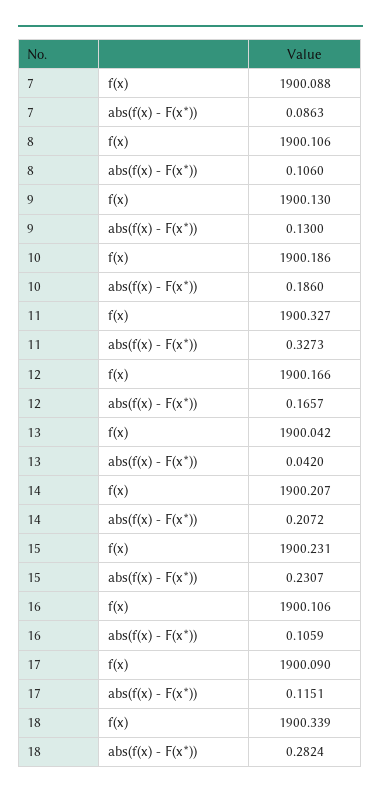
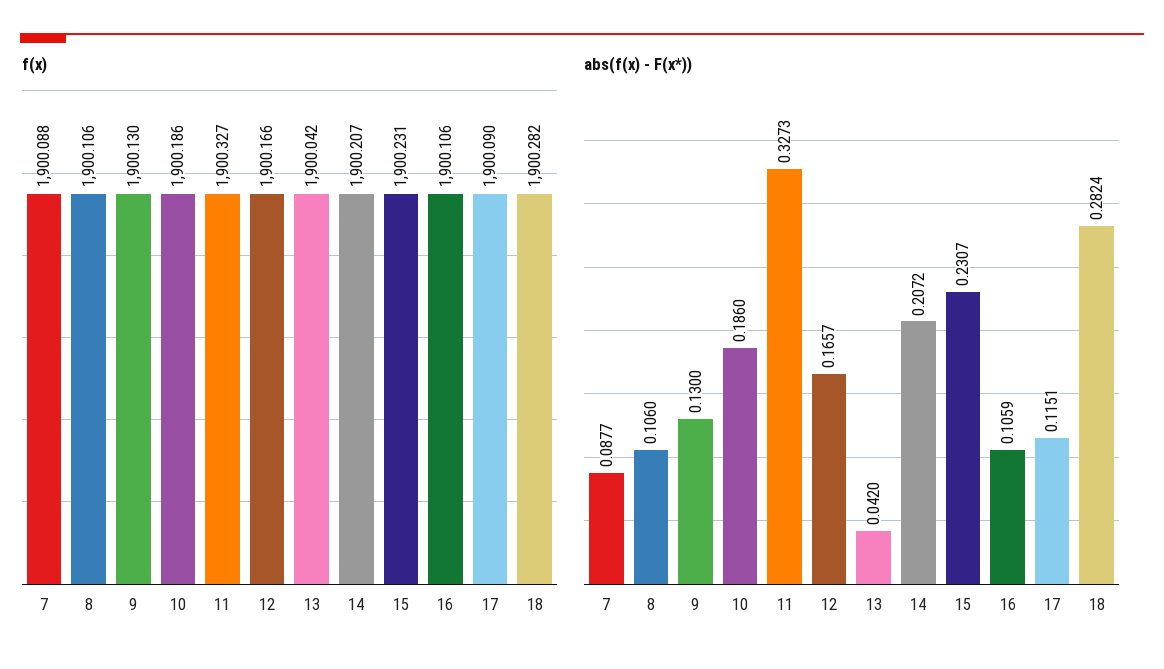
abs(f(x) - F(x*)), 7: 0.0863 -> 0.0877
f(x), 18: 1900.339 -> 1900.282

